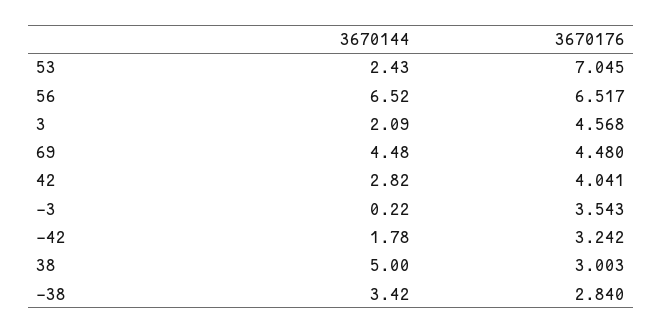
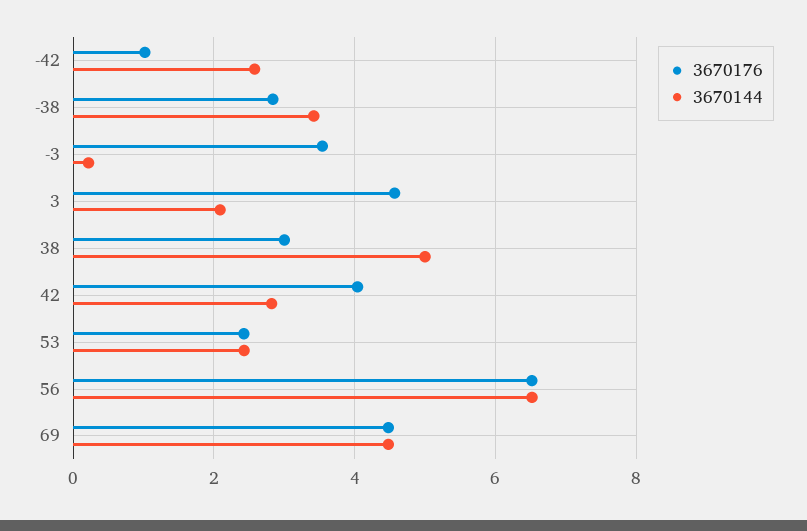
3670176, 53: 7.045 -> 2.4
3670144, -42: 1.78 -> 2.6
3670176, -42: 3.242 -> 1

